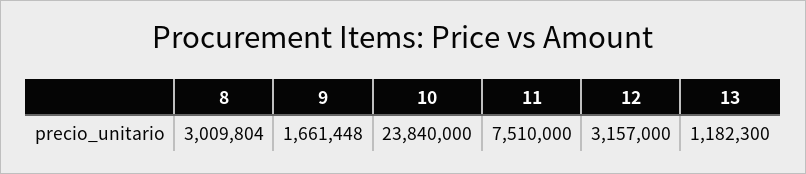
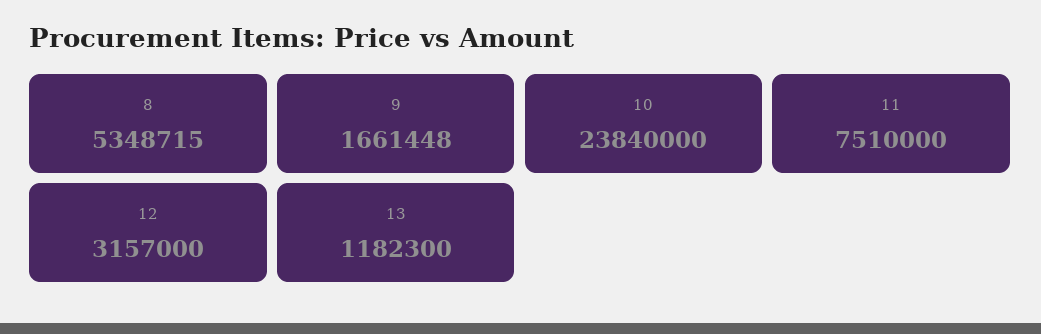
8: 3009804 -> 5348715

